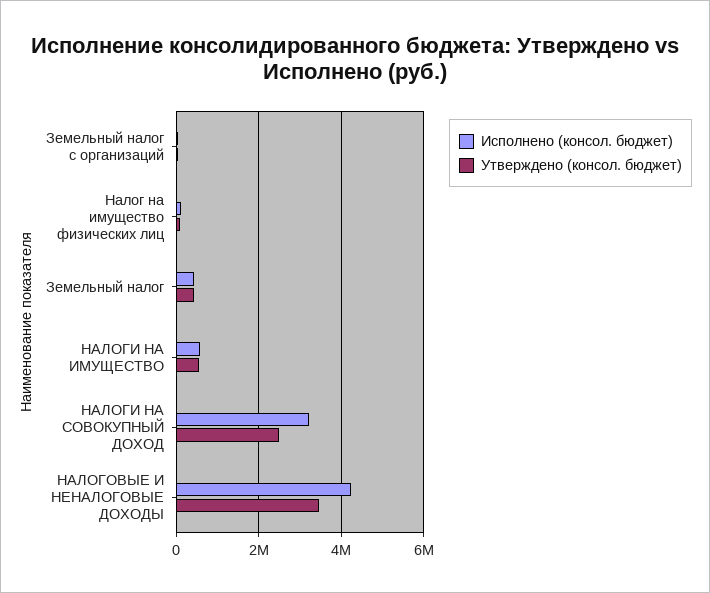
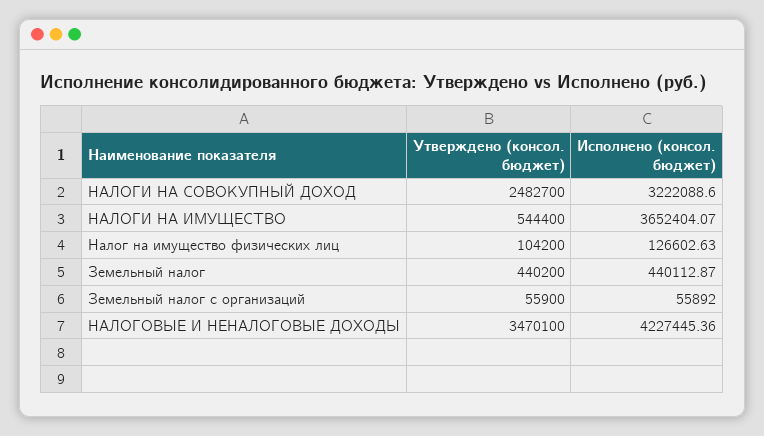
Исполнено (консол. бюджет), НАЛОГИ НА ИМУЩЕСТВО: 600000 -> 3652404.07

